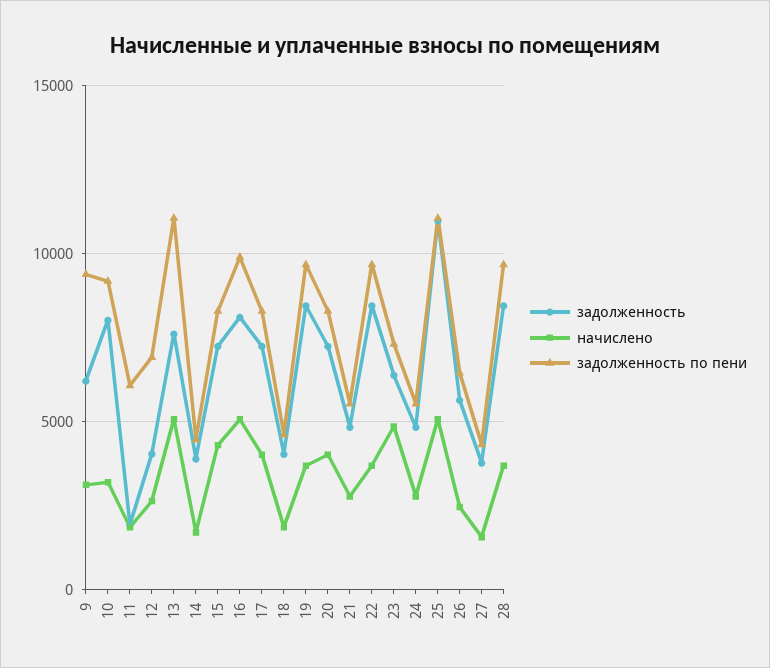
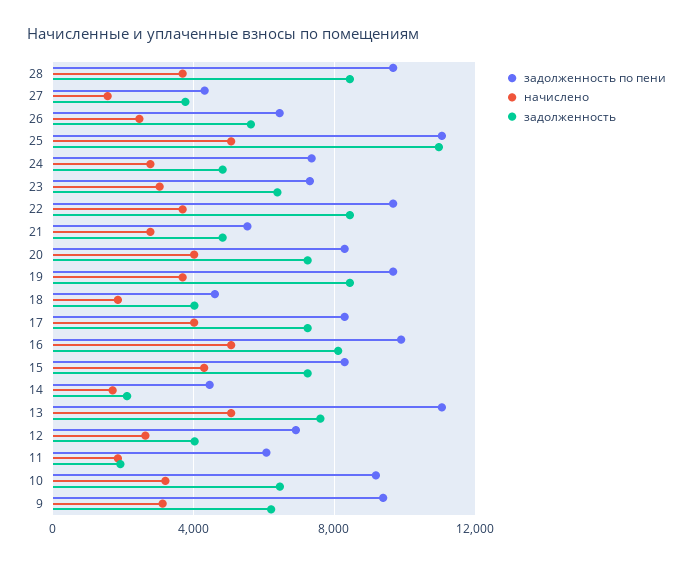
задолженность, 10: 8000 -> 6500
задолженность, 14: 4000 -> 2000
начислено, 23: 5000 -> 3000
задолженность по пени, 24: 5500 -> 7500

